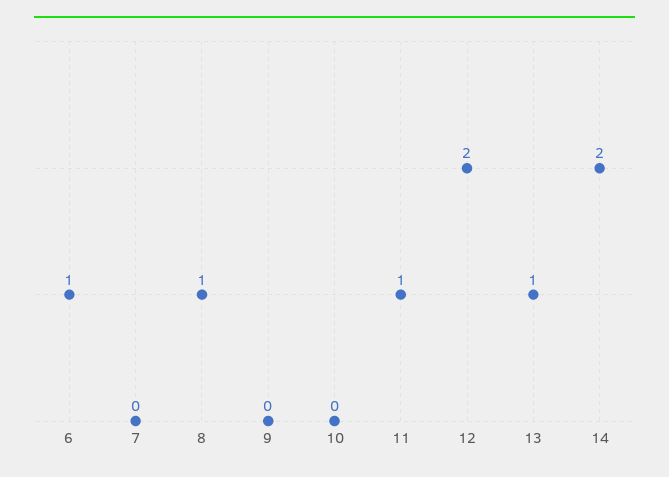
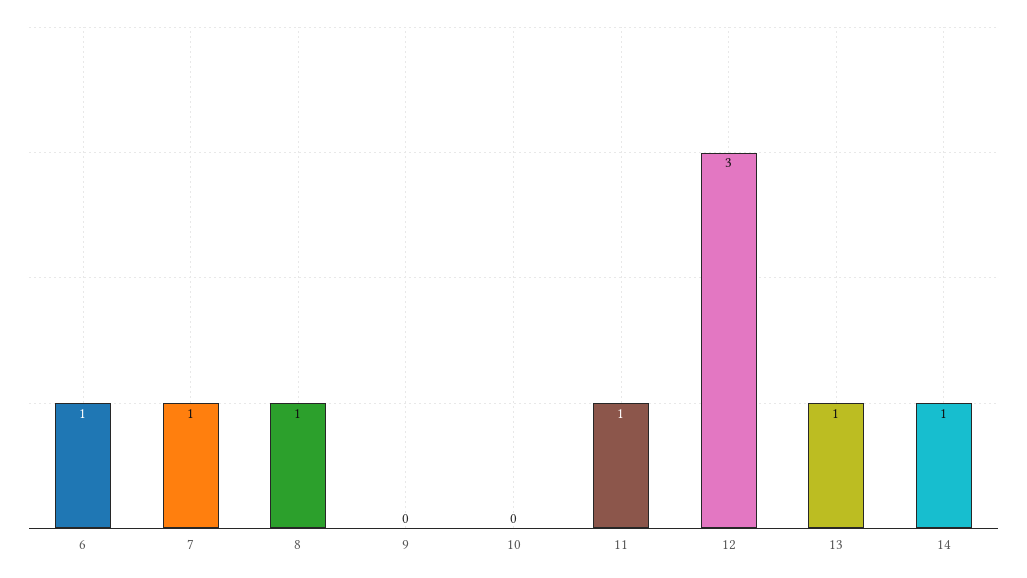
7: 0 -> 1
12: 2 -> 3
14: 2 -> 1

